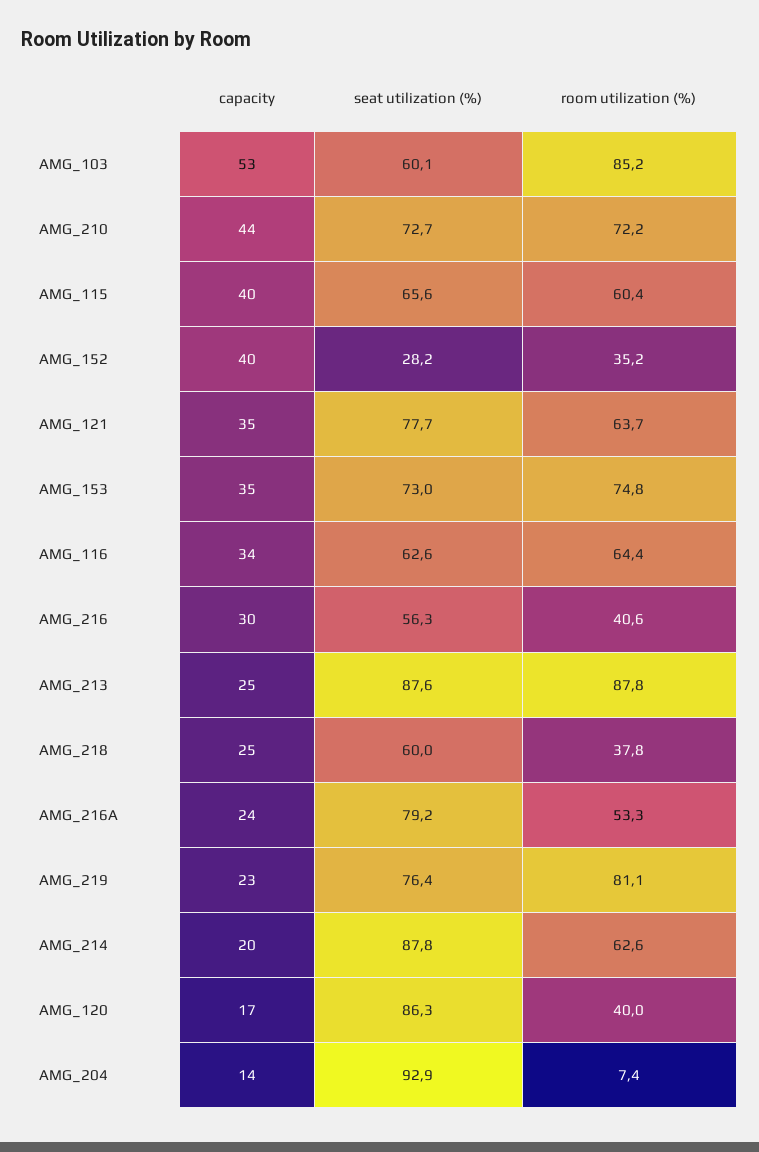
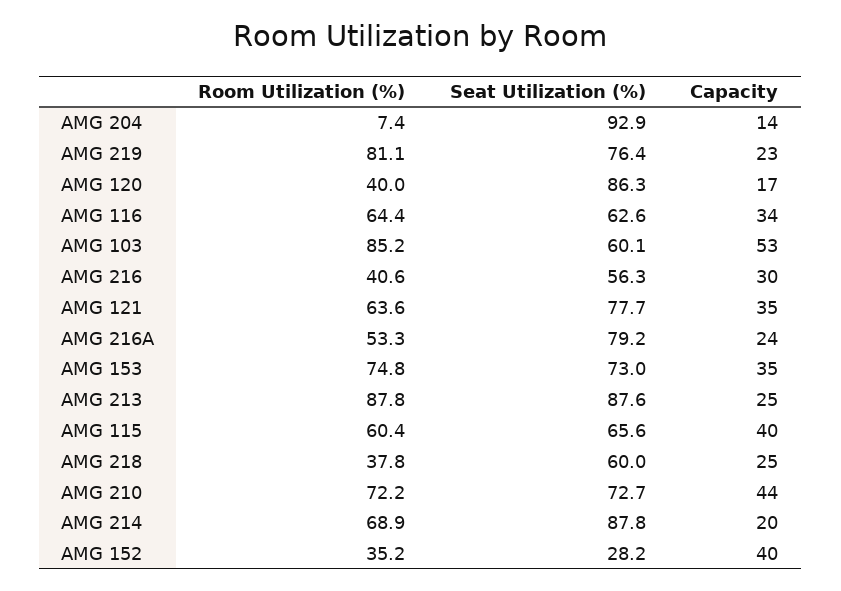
room utilization (%), AMG_121: 63.7 -> 63.6
room utilization (%), AMG_214: 62.6 -> 68.9

